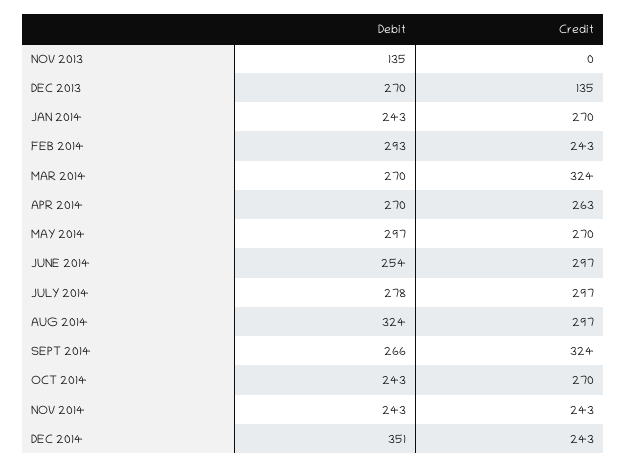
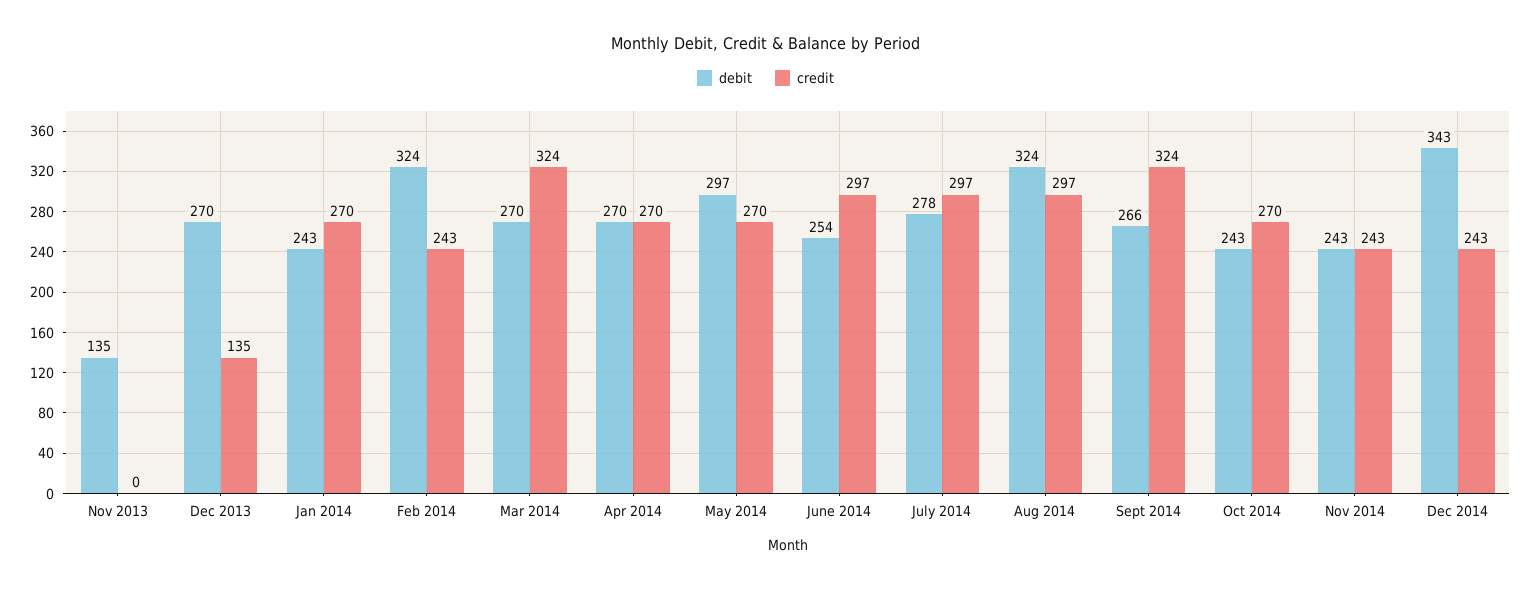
Debit, FEB 2014: 293 -> 324
Credit, APR 2014: 263 -> 270
Debit, DEC 2014: 351 -> 343

